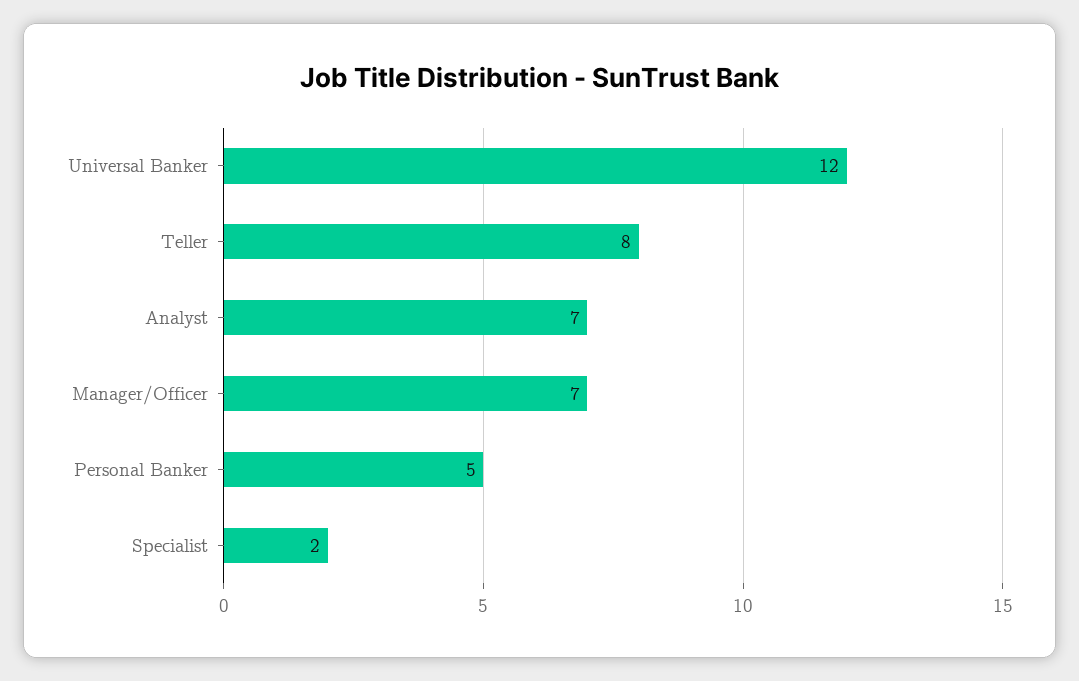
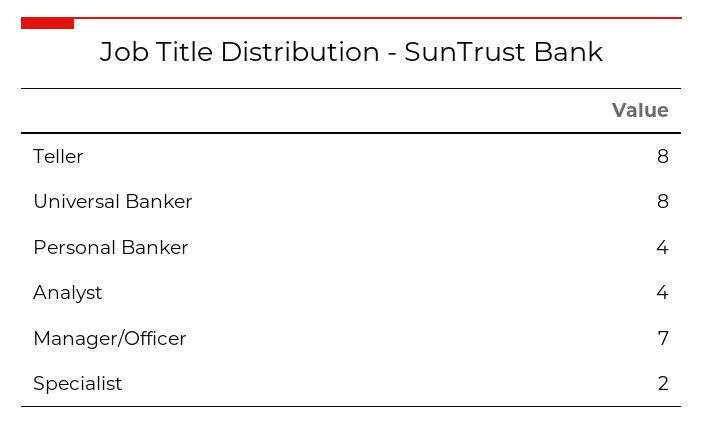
Universal Banker: 12 -> 8
Analyst: 7 -> 4
Personal Banker: 5 -> 4

